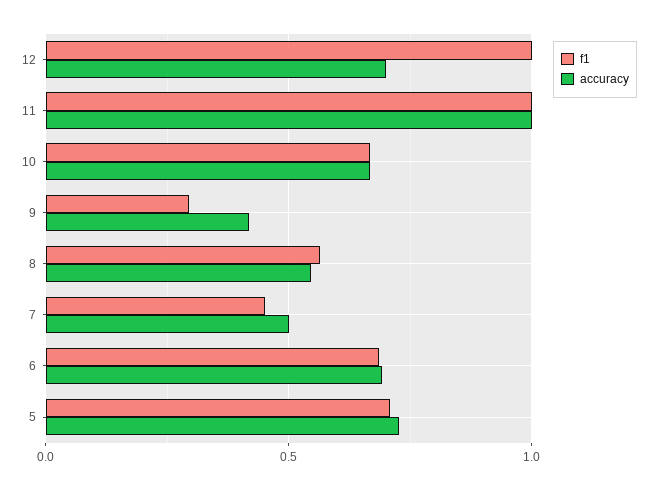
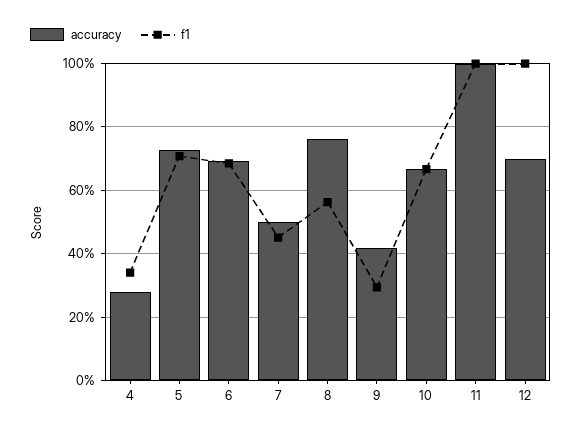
accuracy, 8: 0.55 -> 0.76
accuracy, 4: none -> 0.28
f1, 4: none -> 0.34

